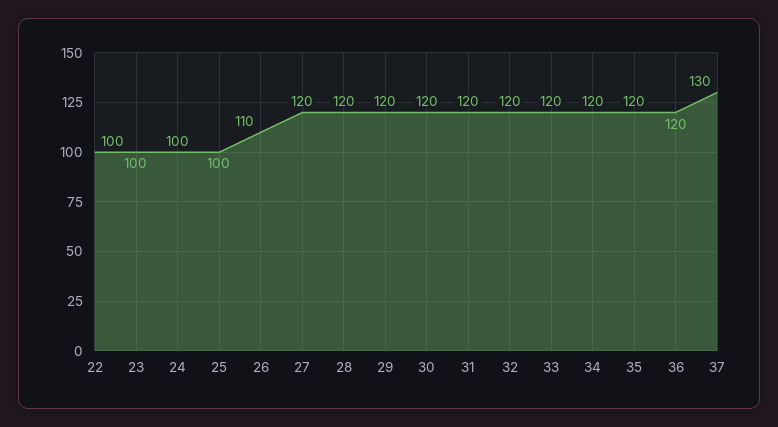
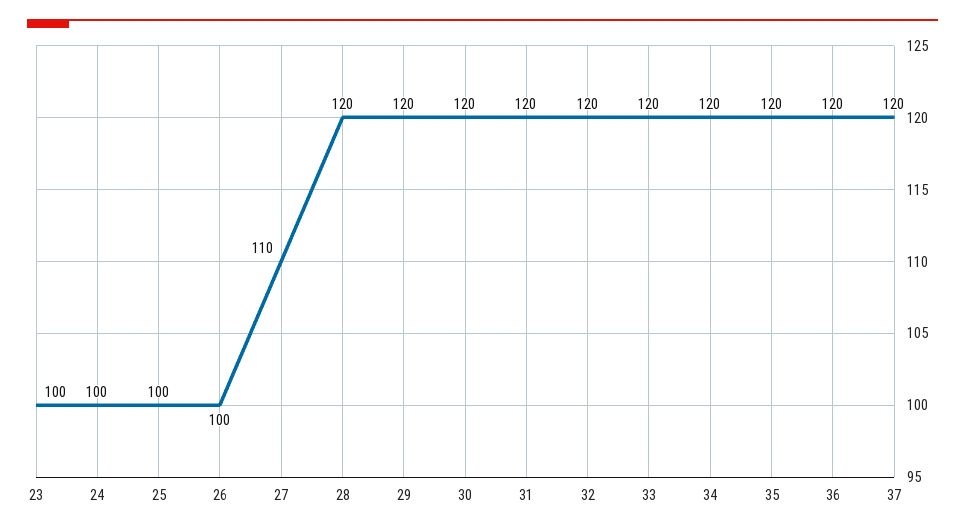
22: 100 -> none
26: 110 -> 100
27: 120 -> 110
37: 130 -> 120

